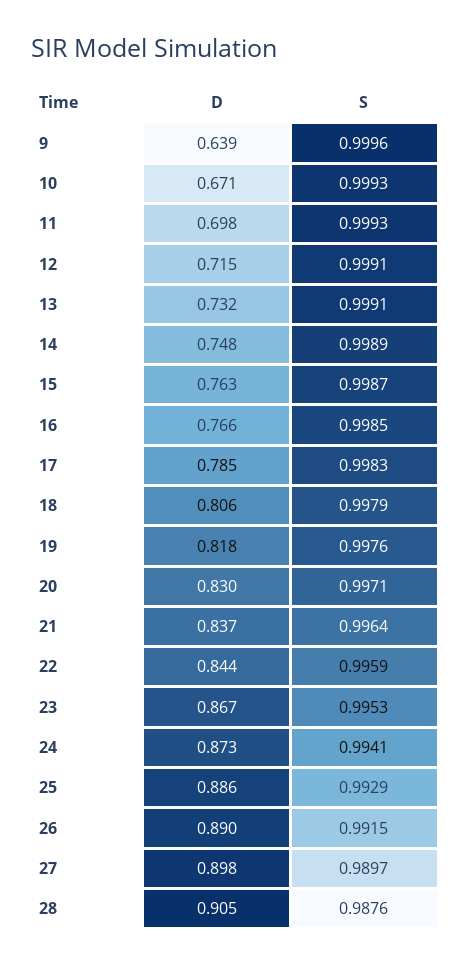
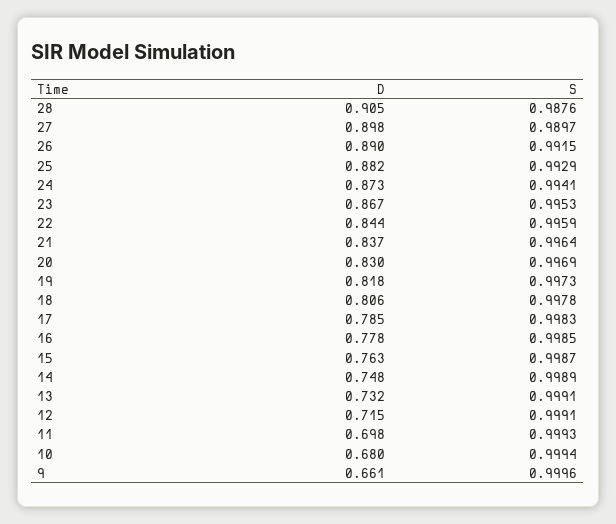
D, 9: 0.639 -> 0.661
D, 10: 0.671 -> 0.68
S, 10: 0.9993 -> 0.9994
D, 16: 0.766 -> 0.778
S, 18: 0.9979 -> 0.9978
S, 19: 0.9976 -> 0.9973
S, 20: 0.9971 -> 0.9969
D, 25: 0.886 -> 0.882

